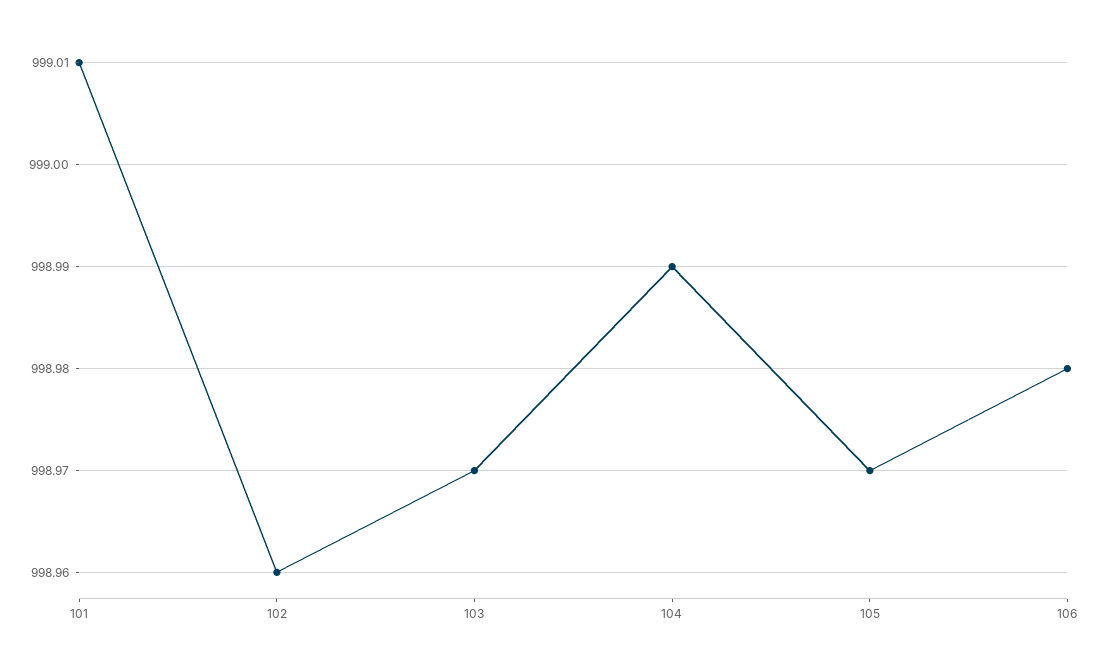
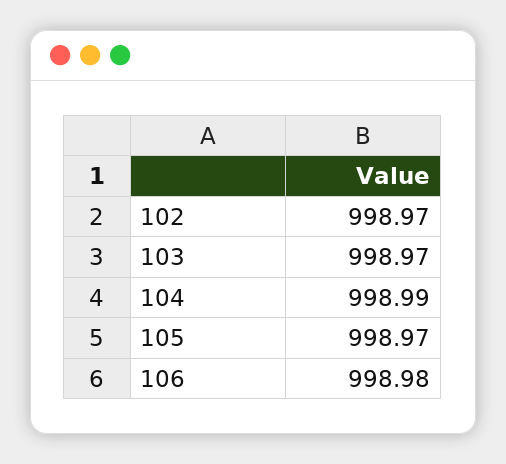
101: 999.01 -> none
102: 998.96 -> 998.97

